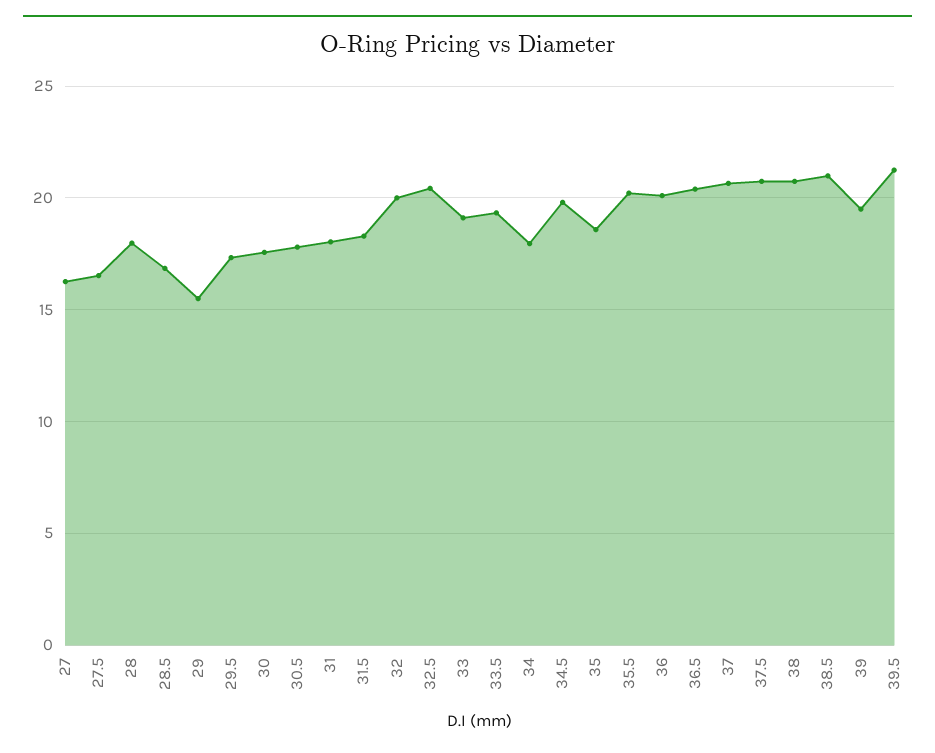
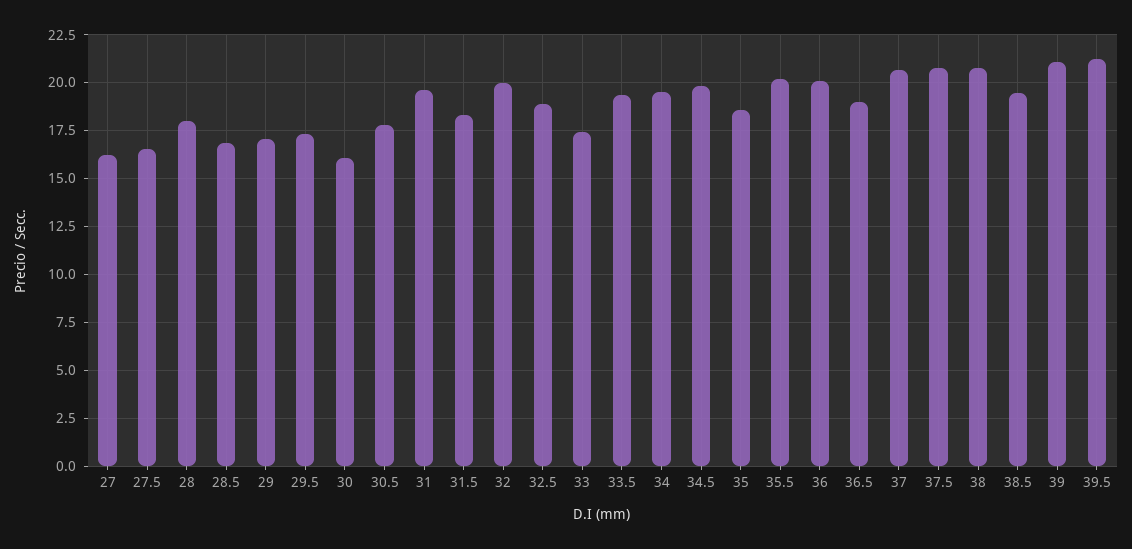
29: 15.5 -> 17
30: 17.5 -> 16
31: 18 -> 19.5
32.5: 20.5 -> 19
33: 19 -> 17.5
34: 18 -> 19.5
36.5: 20.5 -> 19
38.5: 21 -> 19.5
39: 19.5 -> 21

